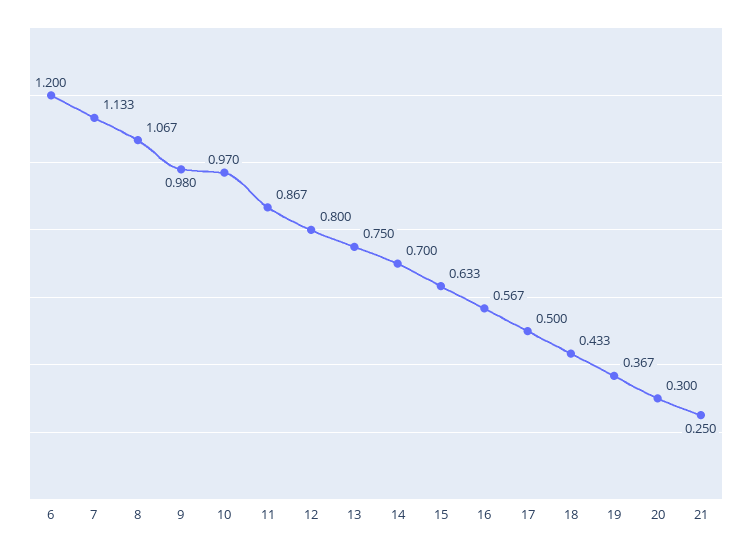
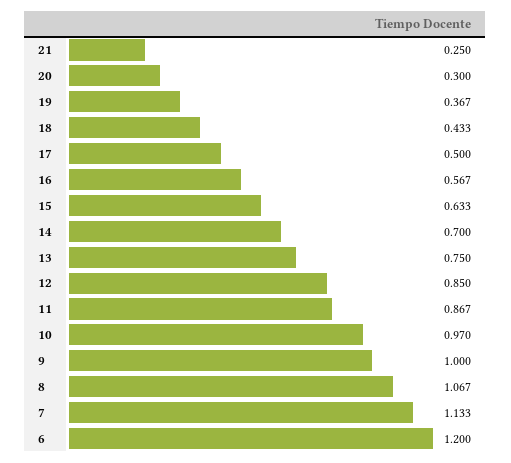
9: 0.98 -> 1
12: 0.8 -> 0.85

